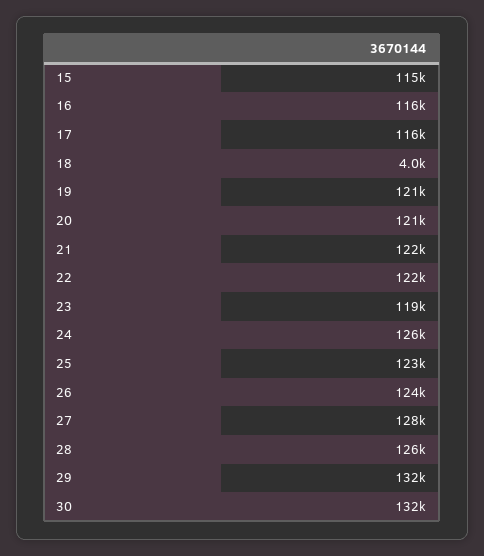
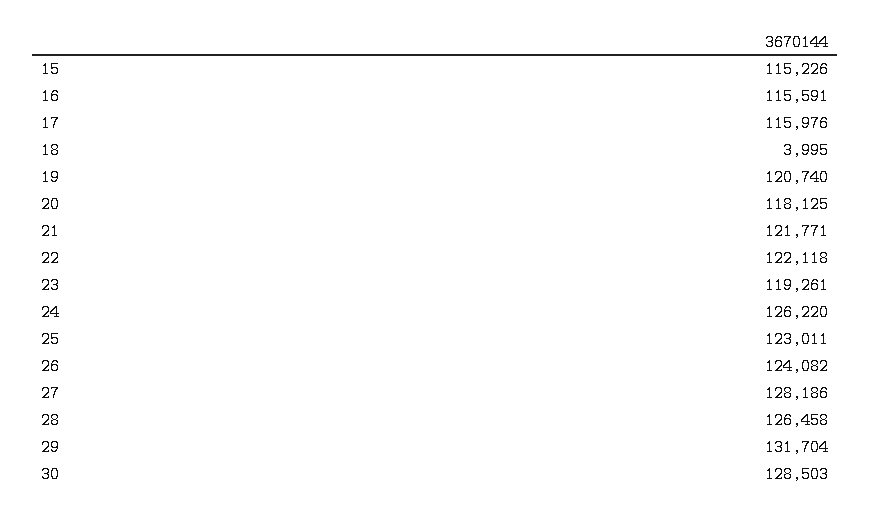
20: 121000 -> 118125
30: 132000 -> 128503

